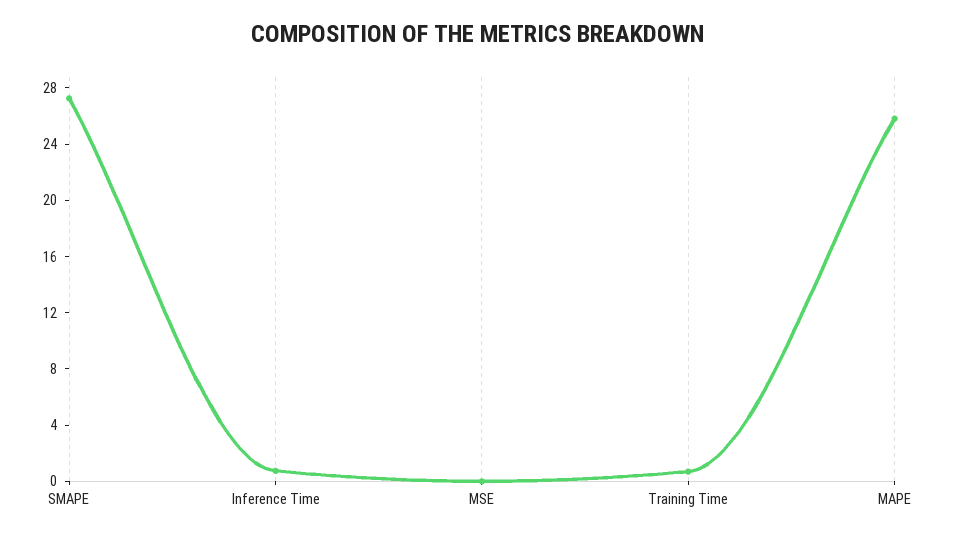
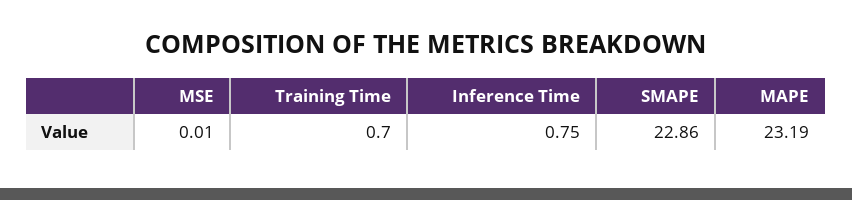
SMAPE: 27 -> 22.86
MAPE: 26 -> 23.19

